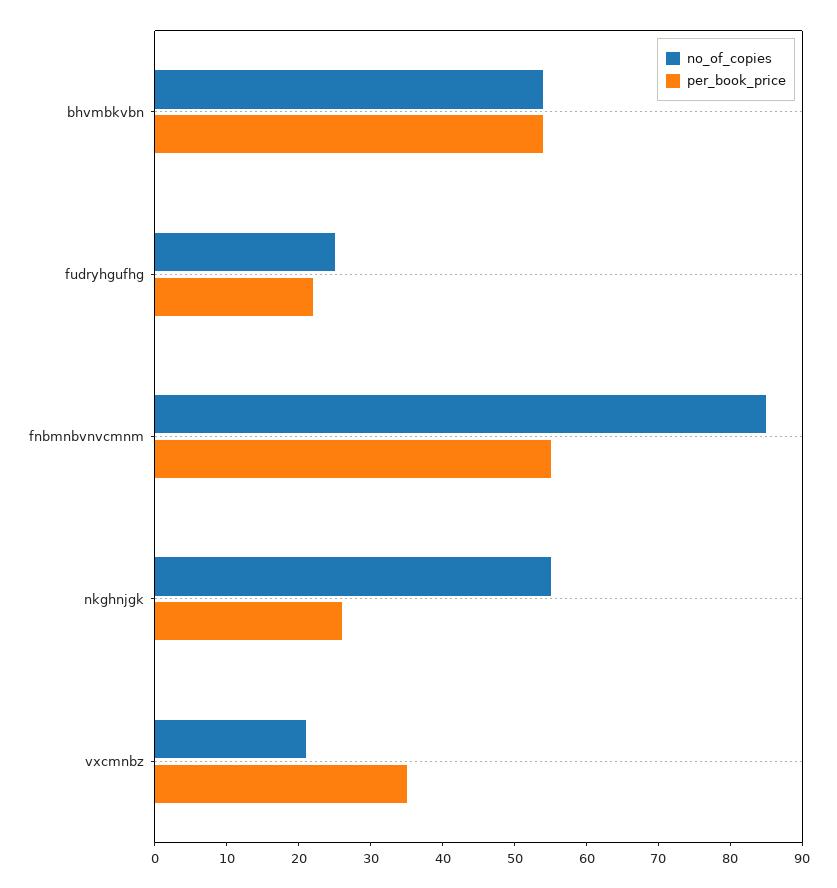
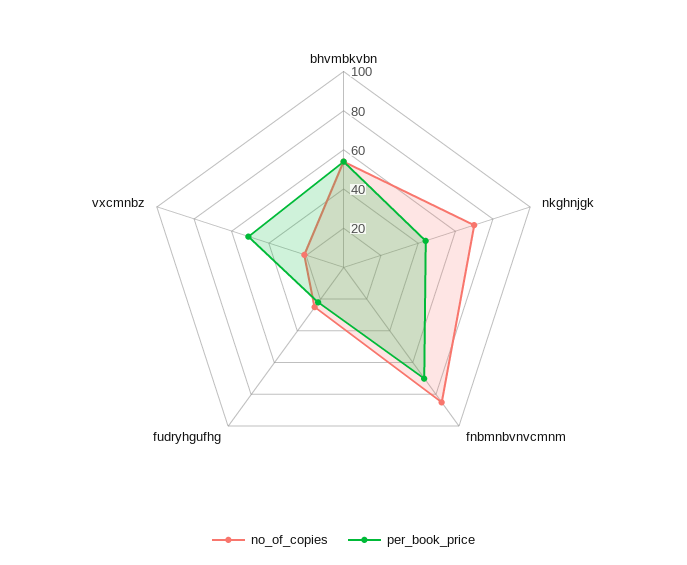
per_book_price, fnbmnbvnvcmnm: 55 -> 70
no_of_copies, nkghnjgk: 55 -> 70
per_book_price, nkghnjgk: 25 -> 45
per_book_price, vxcmnbz: 35 -> 50

